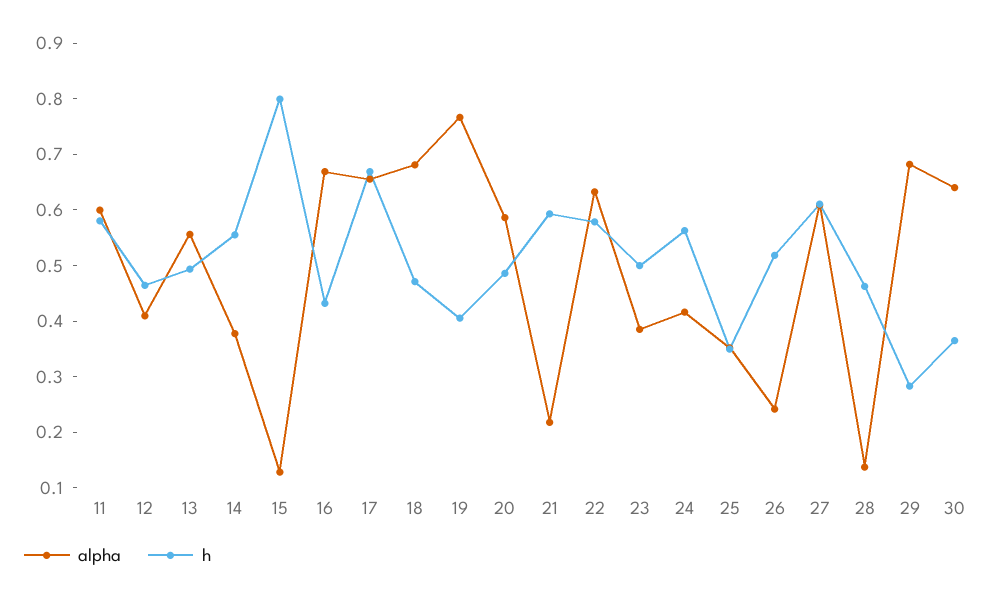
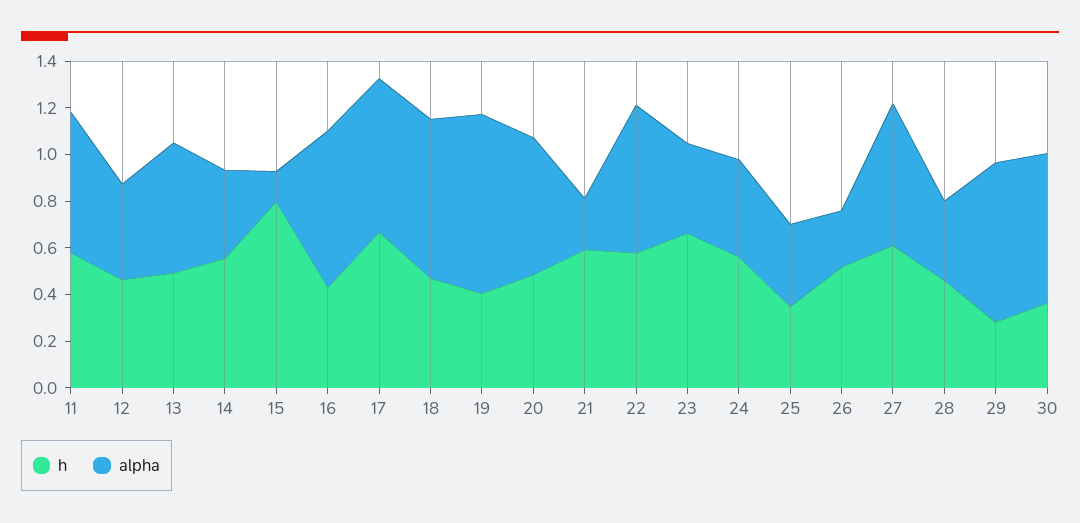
h, 23: 0.5 -> 0.65
alpha, 28: 0.14 -> 0.35

